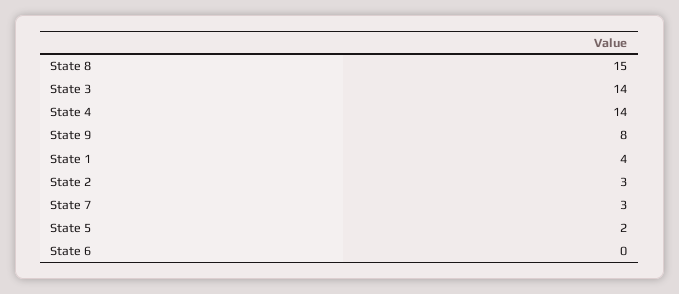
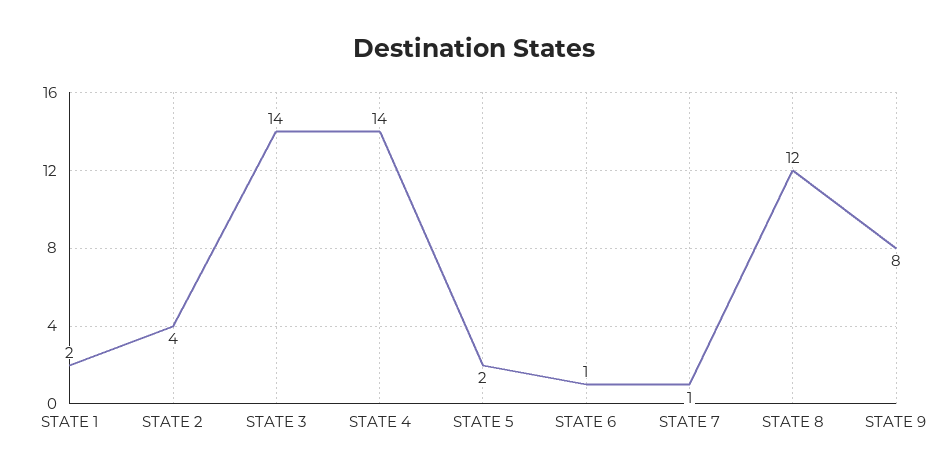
State 8: 15 -> 12
State 1: 4 -> 2
State 2: 3 -> 4
State 7: 3 -> 1
State 6: 0 -> 1

